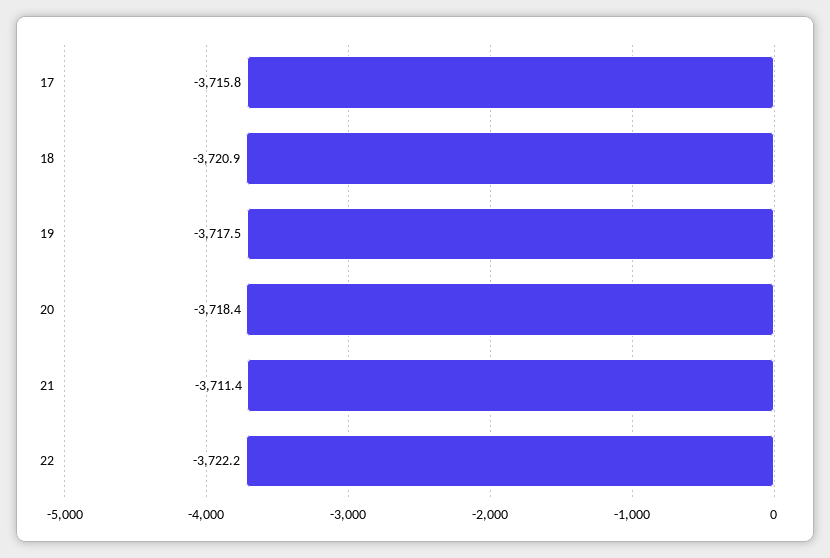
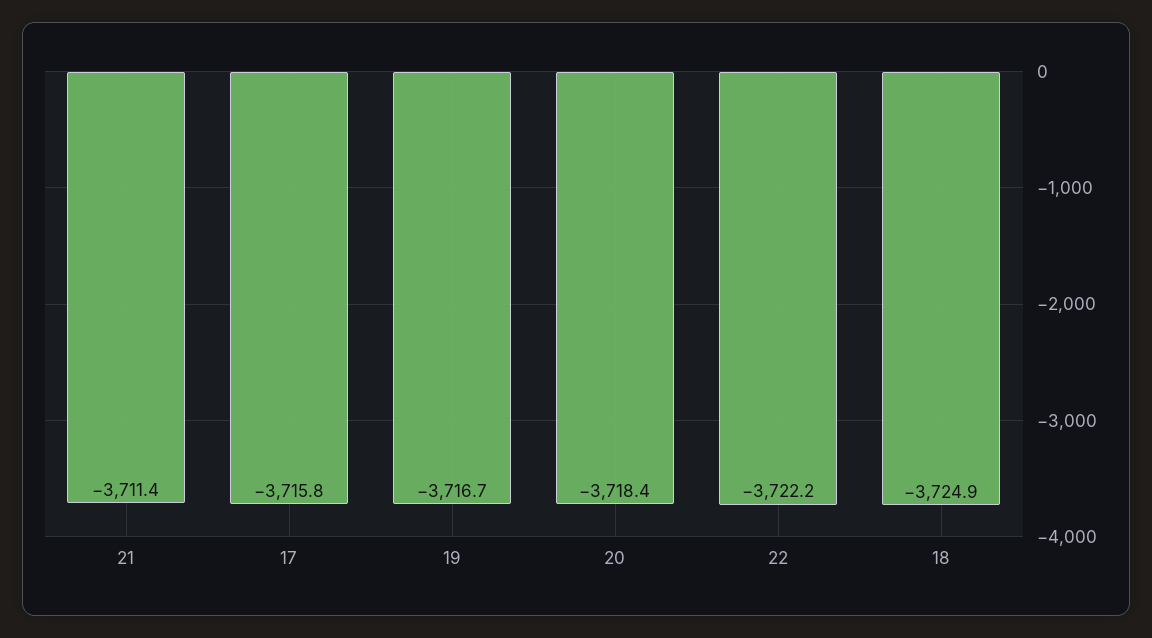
18: -3720.9 -> -3724.9
19: -3717.5 -> -3716.7

